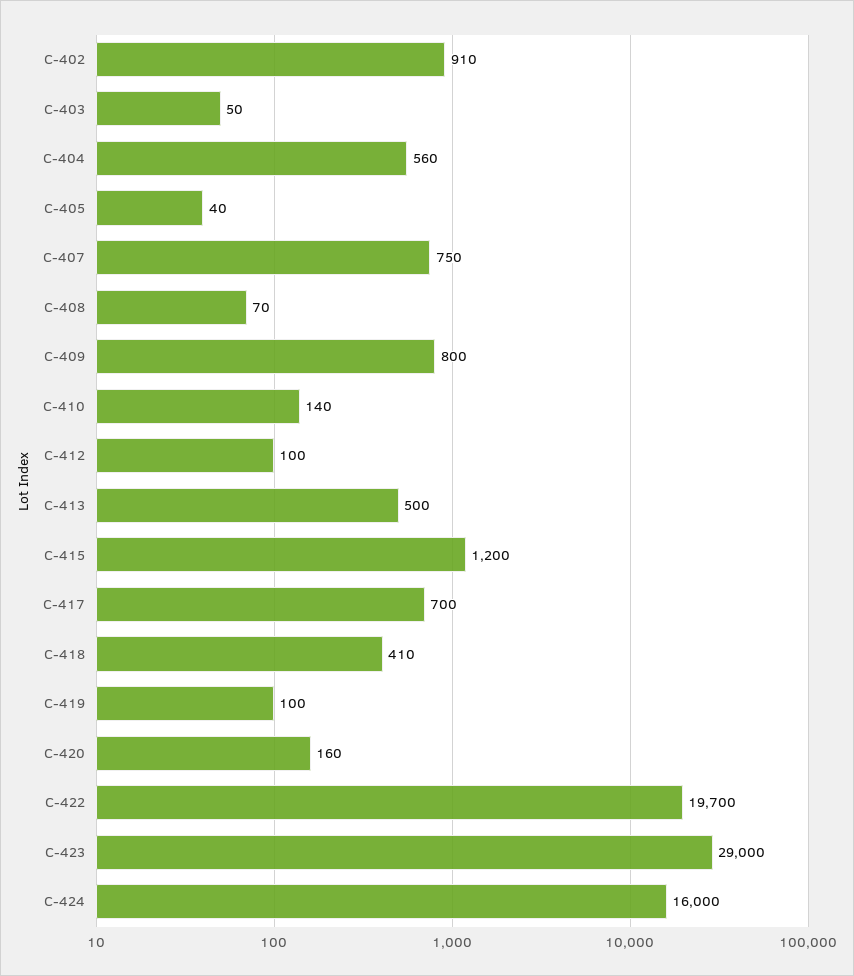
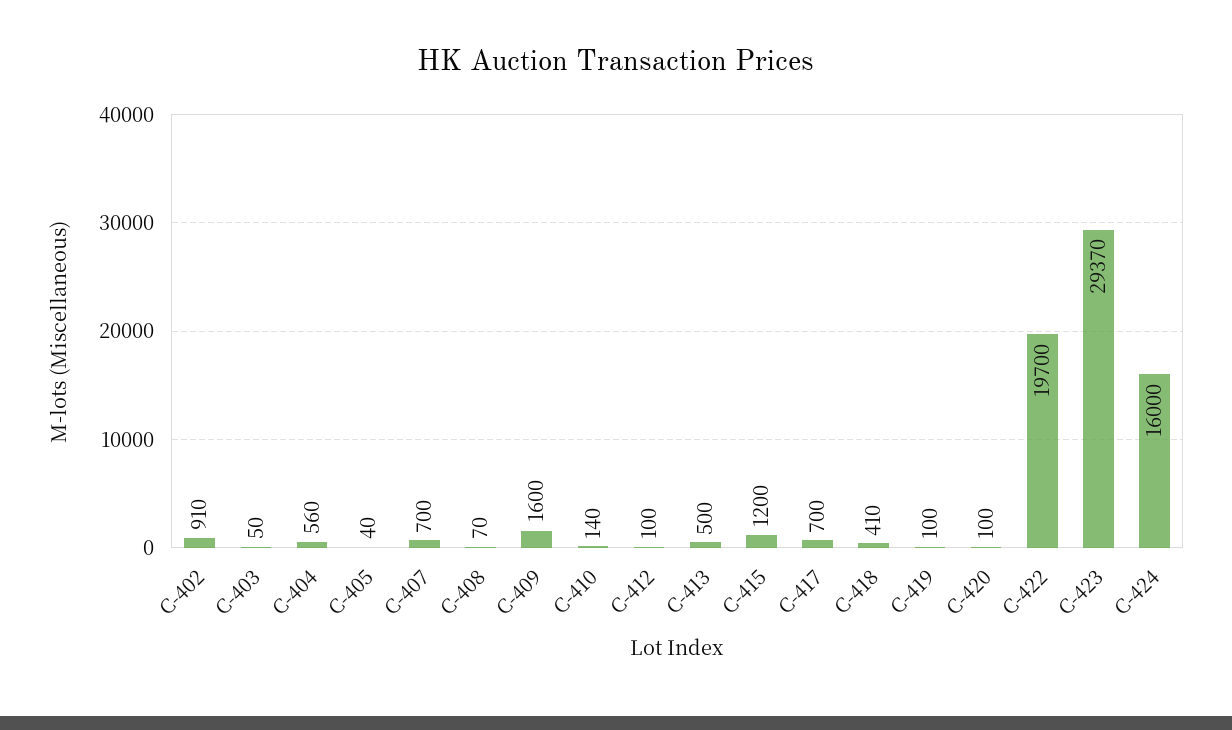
C-407: 750 -> 700
C-409: 800 -> 1600
C-420: 160 -> 100
C-423: 29000 -> 29370

